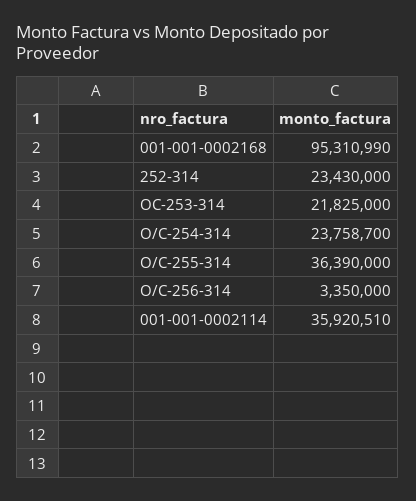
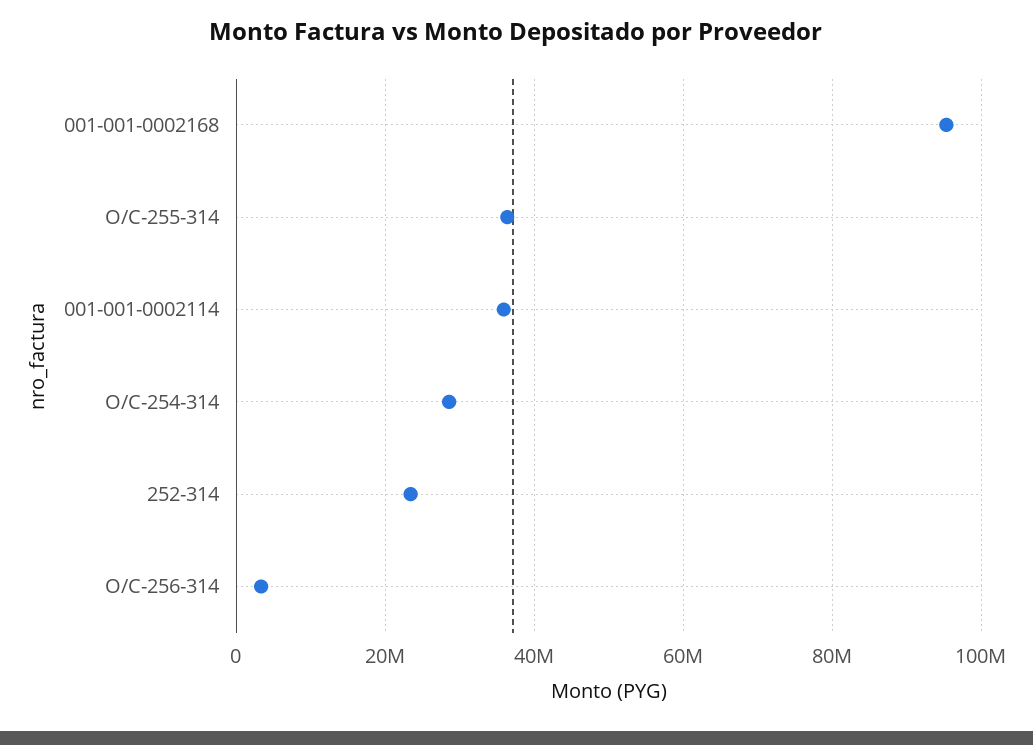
OC-253-314: 21825000 -> none
O/C-254-314: 23758700 -> 28000000

